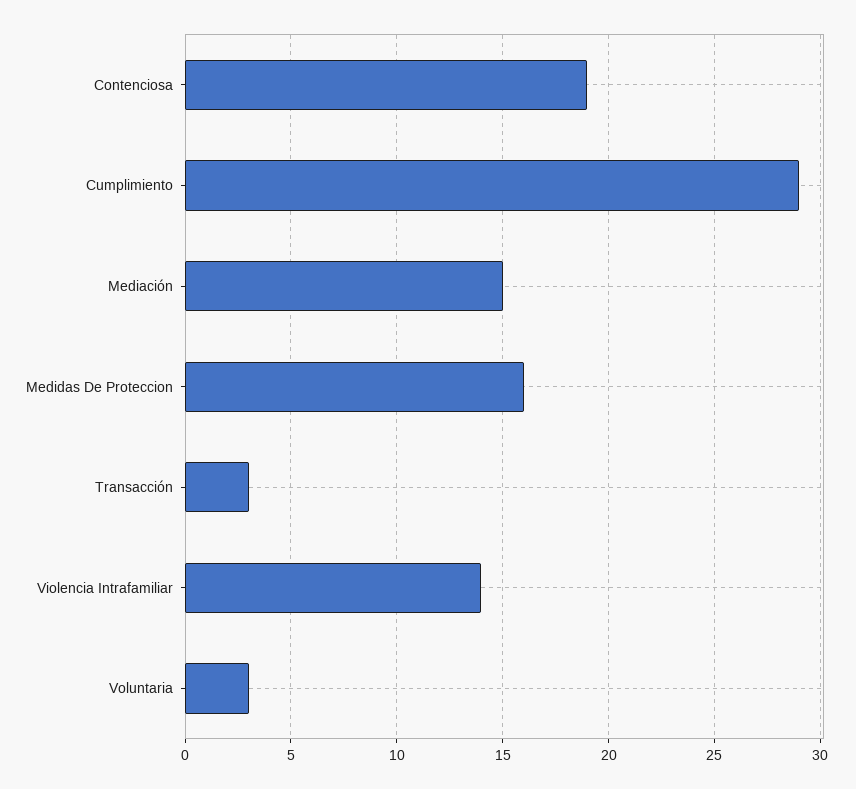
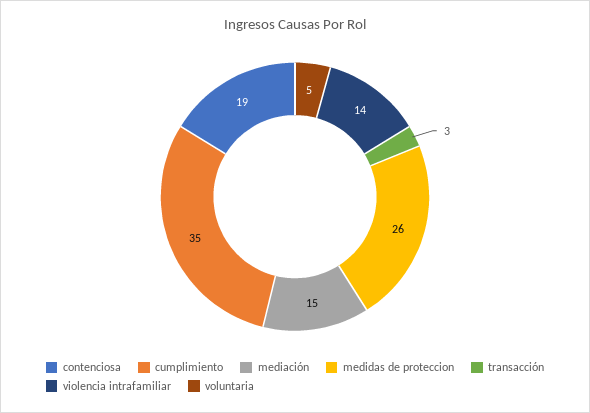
Cumplimiento: 29 -> 35
Medidas De Proteccion: 16 -> 26
Voluntaria: 3 -> 5

